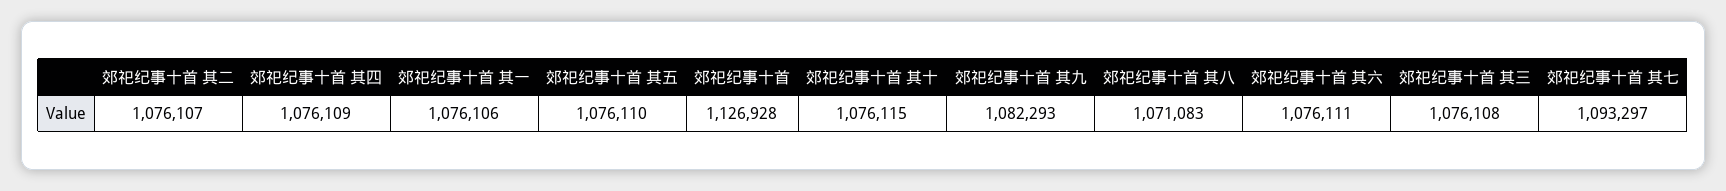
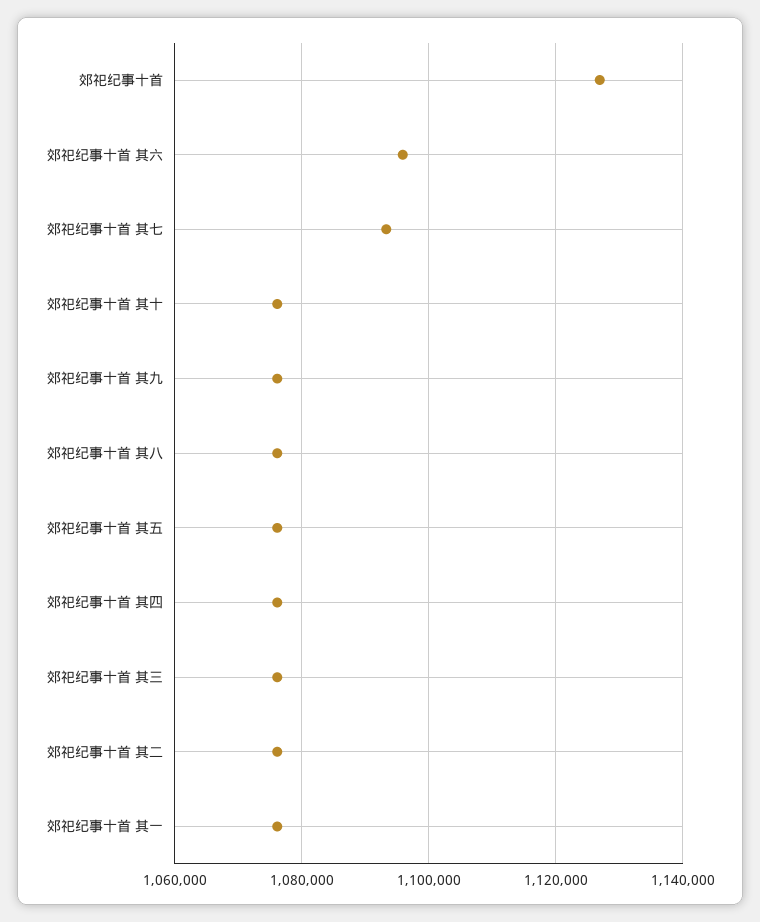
郊祀纪事十首 其九: 1082293 -> 1076000
郊祀纪事十首 其八: 1071083 -> 1076000
郊祀纪事十首 其六: 1076111 -> 1096000

